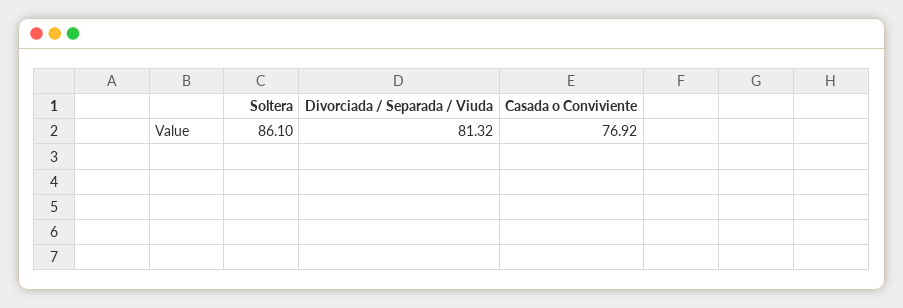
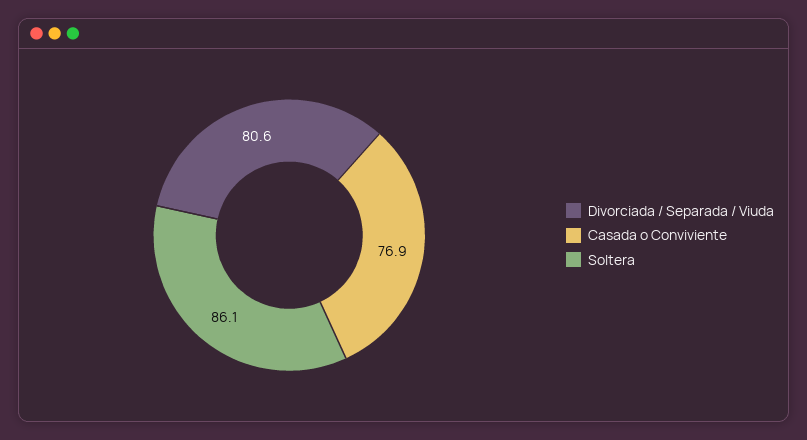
Divorciada / Separada / Viuda: 81.32 -> 80.6

